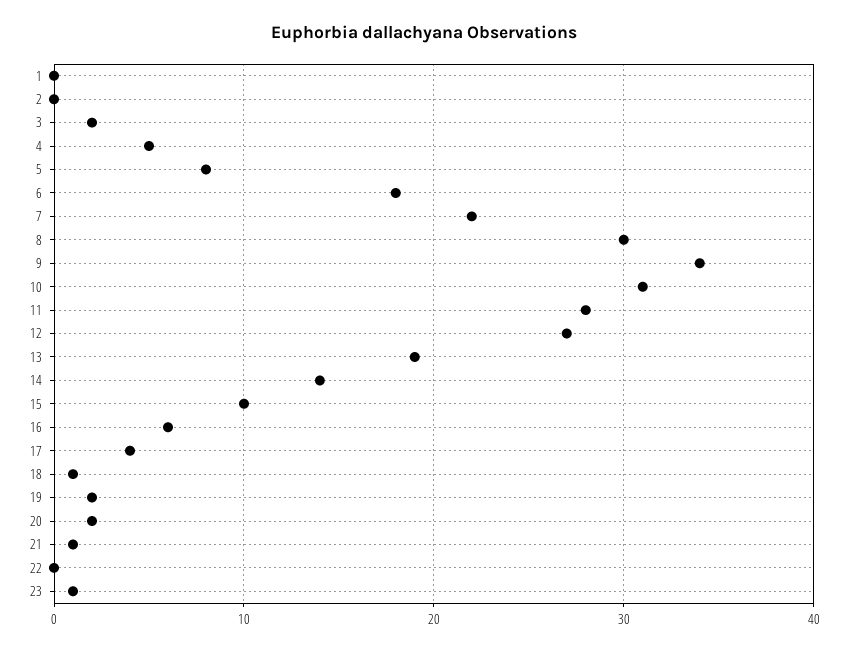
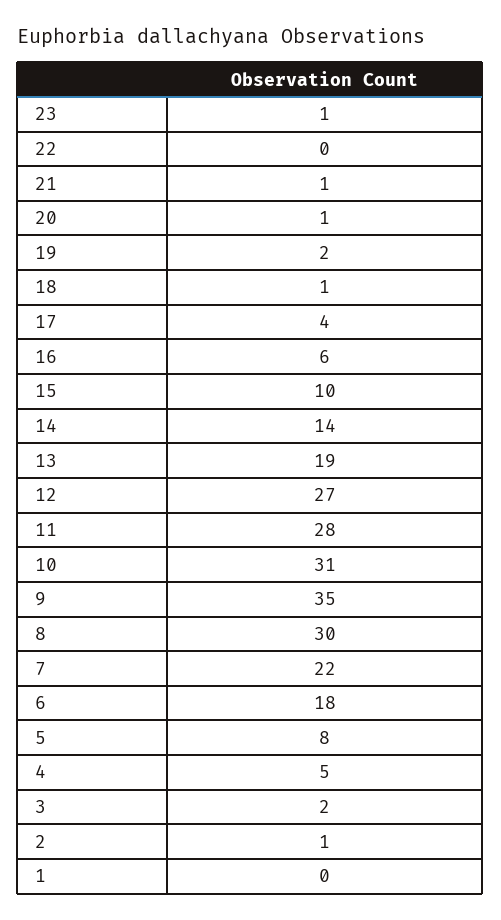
2: 0 -> 1
9: 34 -> 35
20: 2 -> 1

